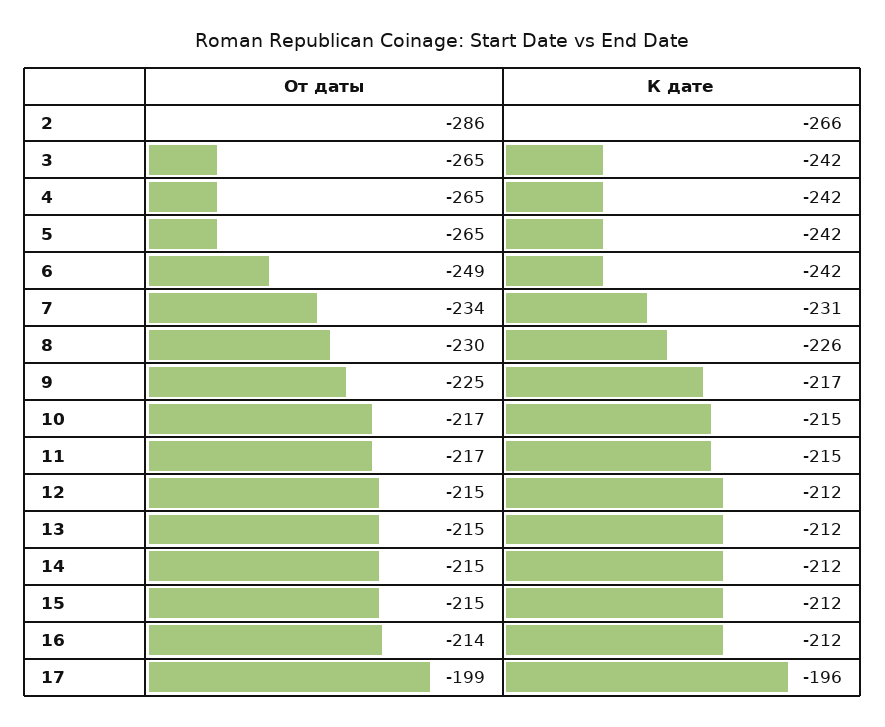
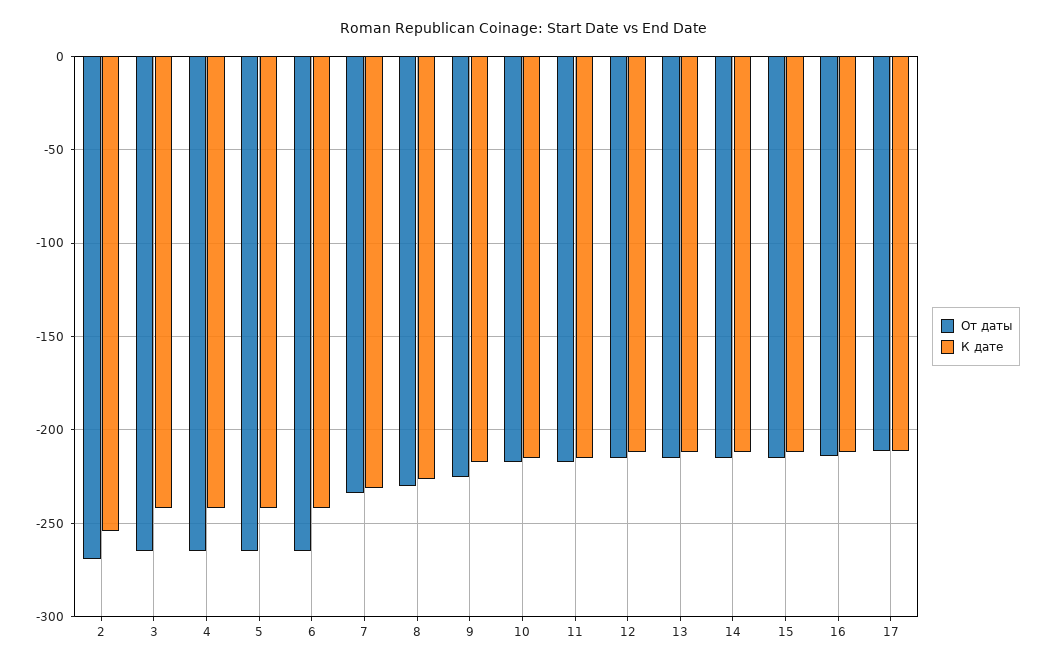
От даты, 2: -286 -> -270
К дате, 2: -266 -> -255
От даты, 6: -249 -> -265
От даты, 17: -199 -> -210
К дате, 17: -196 -> -210

